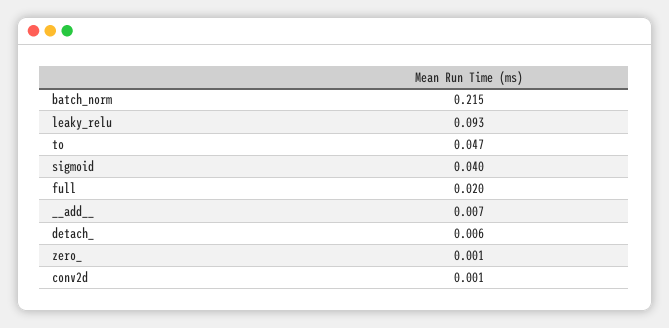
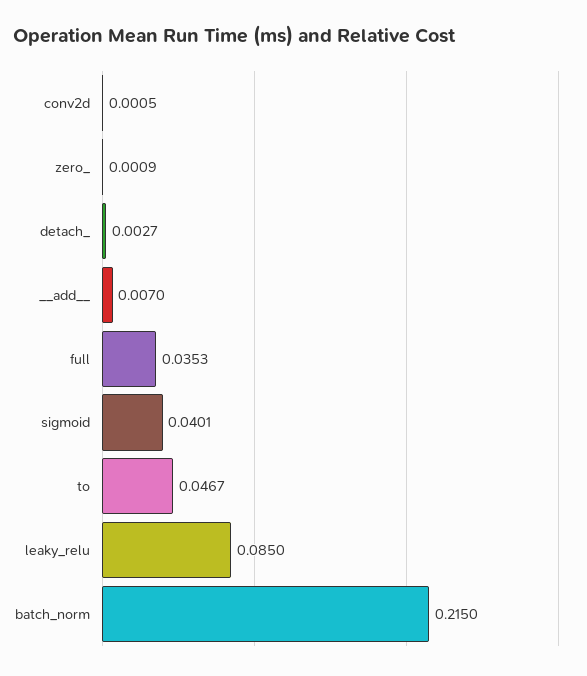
leaky_relu: 0.093 -> 0.085
full: 0.02 -> 0.0353
detach_: 0.006 -> 0.0027

